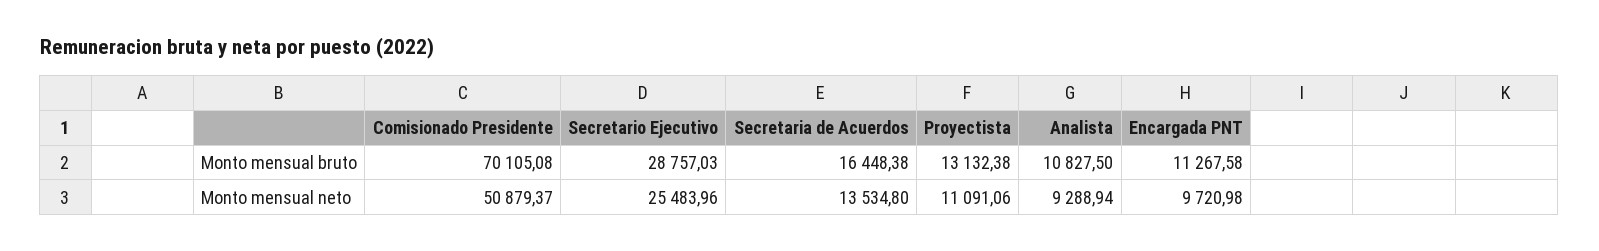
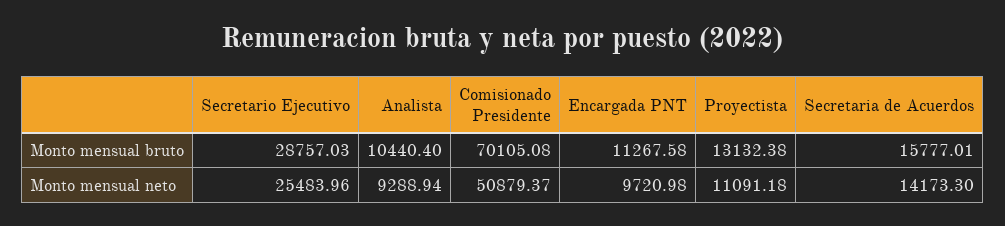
Secretaria de Acuerdos, Monto mensual bruto: 16448.38 -> 15777.01
Analista, Monto mensual bruto: 10827.5 -> 10440.4
Secretaria de Acuerdos, Monto mensual neto: 13534.8 -> 14173.3
Proyectista, Monto mensual neto: 11091.06 -> 11091.18

